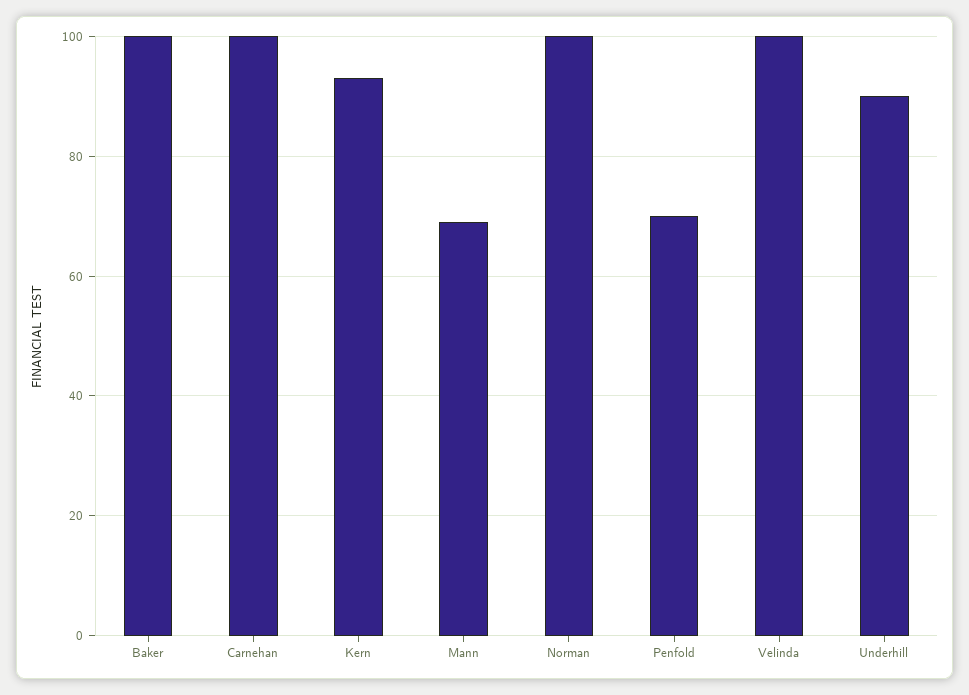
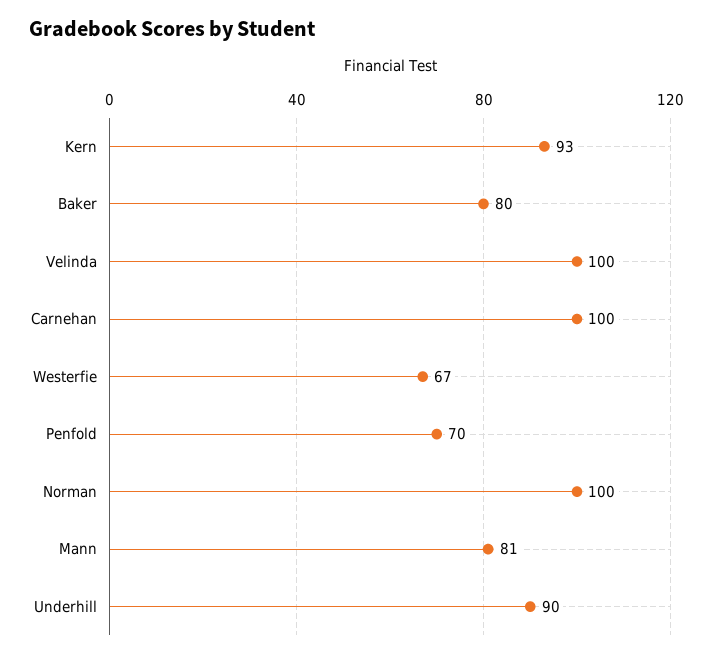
Baker: 100 -> 80
Mann: 70 -> 81
Westerfie: none -> 67

